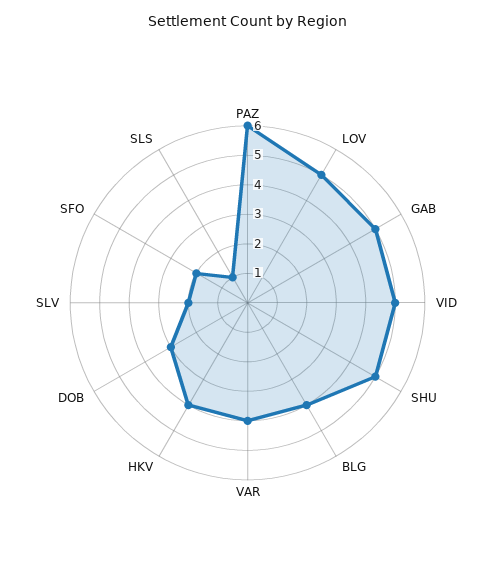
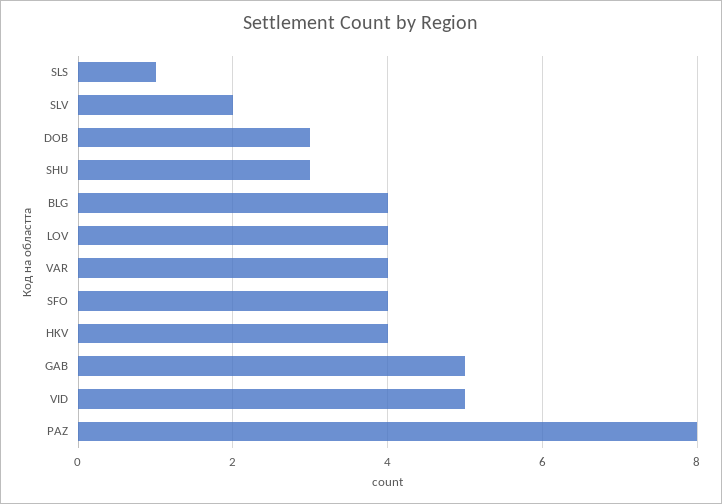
PAZ: 6 -> 8
LOV: 5 -> 4
SHU: 5 -> 3
SFO: 2 -> 4

